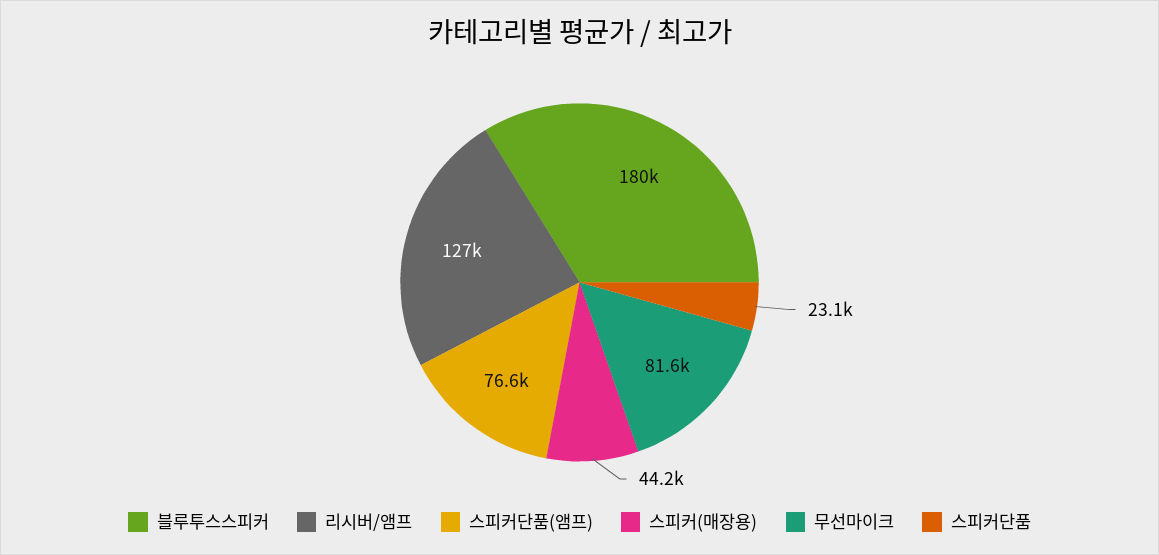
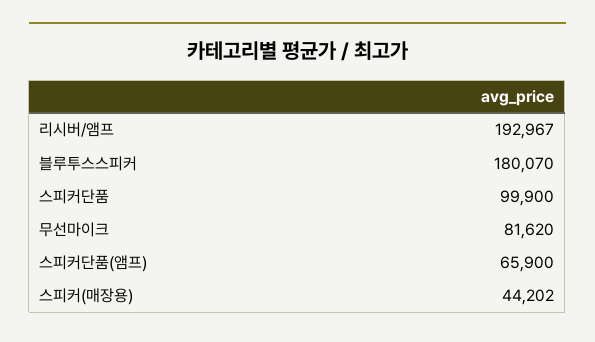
리시버/앰프: 127000 -> 192967
스피커단품(앰프): 76600 -> 65900
스피커단품: 23100 -> 99900

